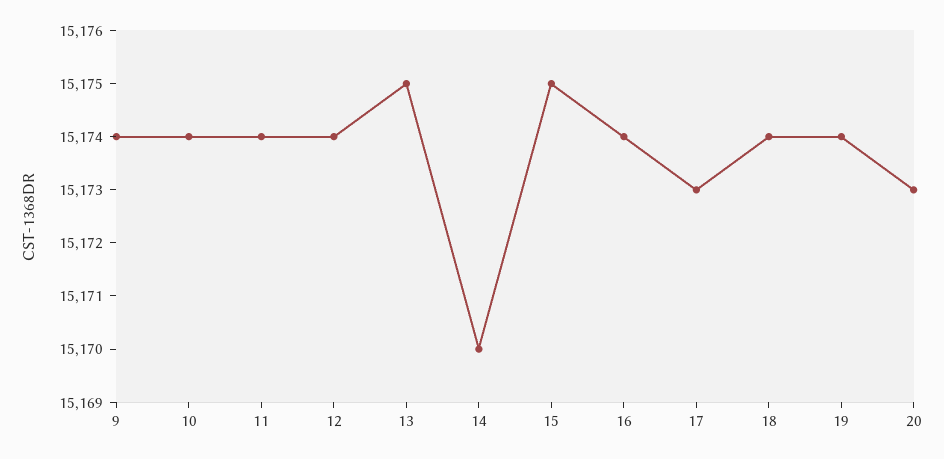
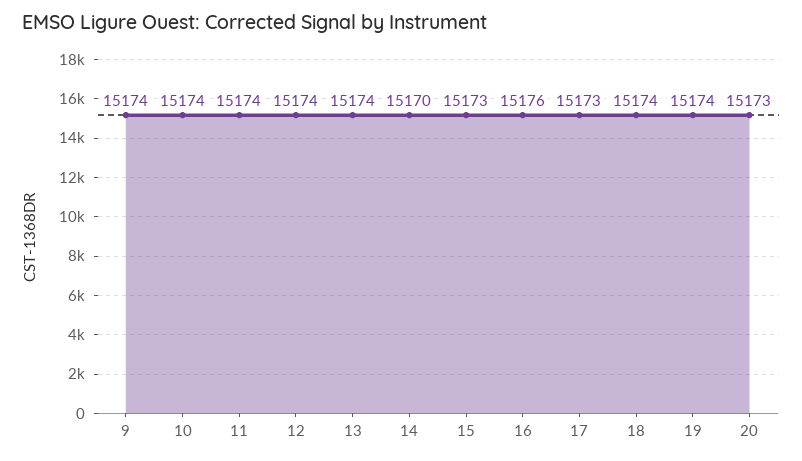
13: 15175 -> 15174
15: 15175 -> 15173
16: 15174 -> 15176

